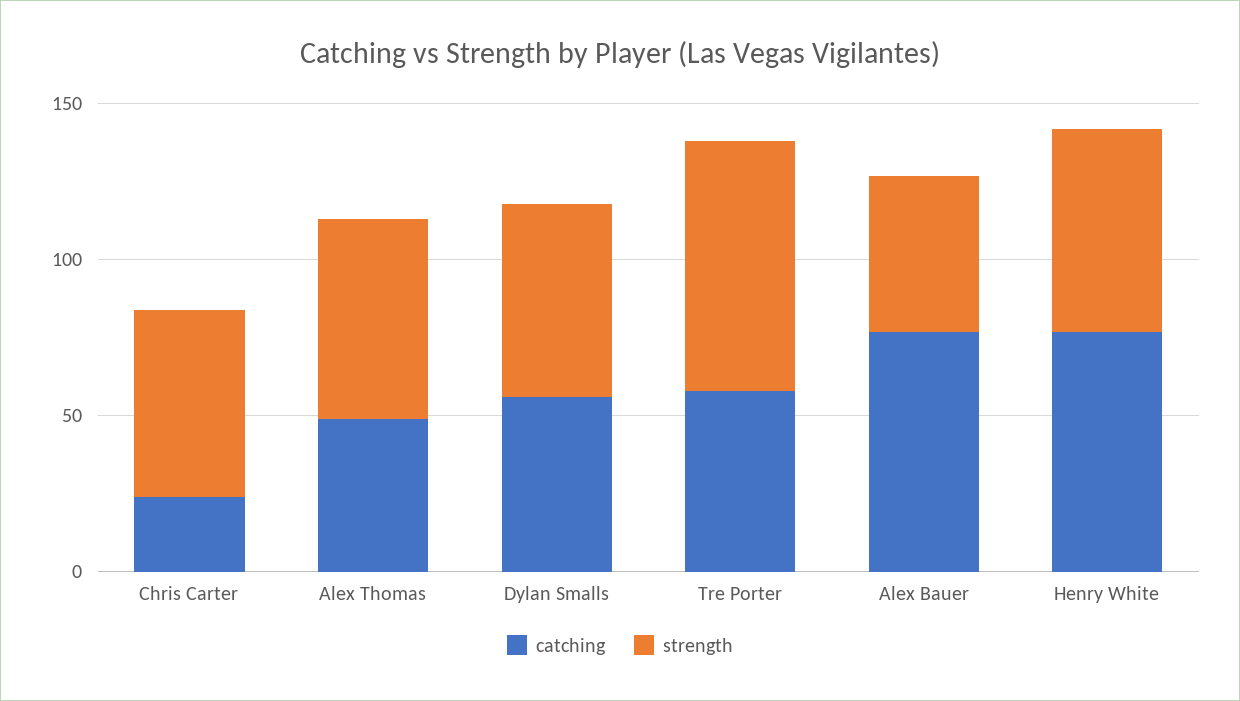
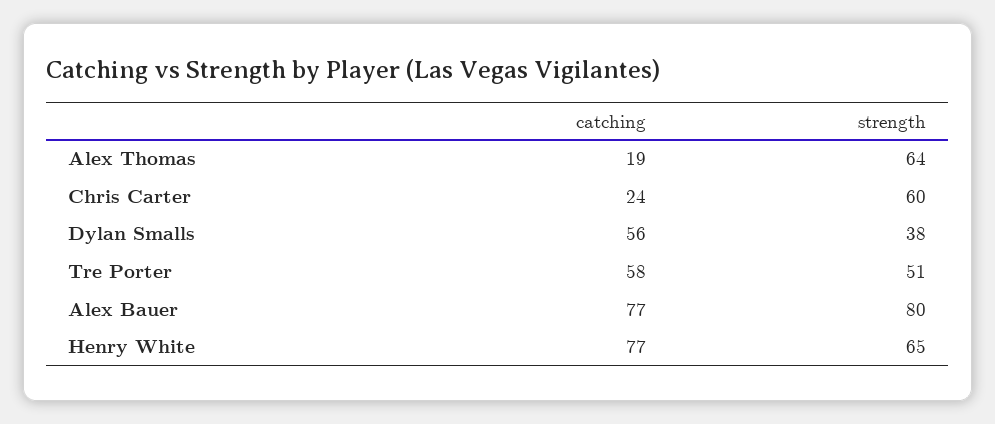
catching, Alex Thomas: 50 -> 19
strength, Dylan Smalls: 60 -> 38
strength, Tre Porter: 80 -> 51
strength, Alex Bauer: 50 -> 80

